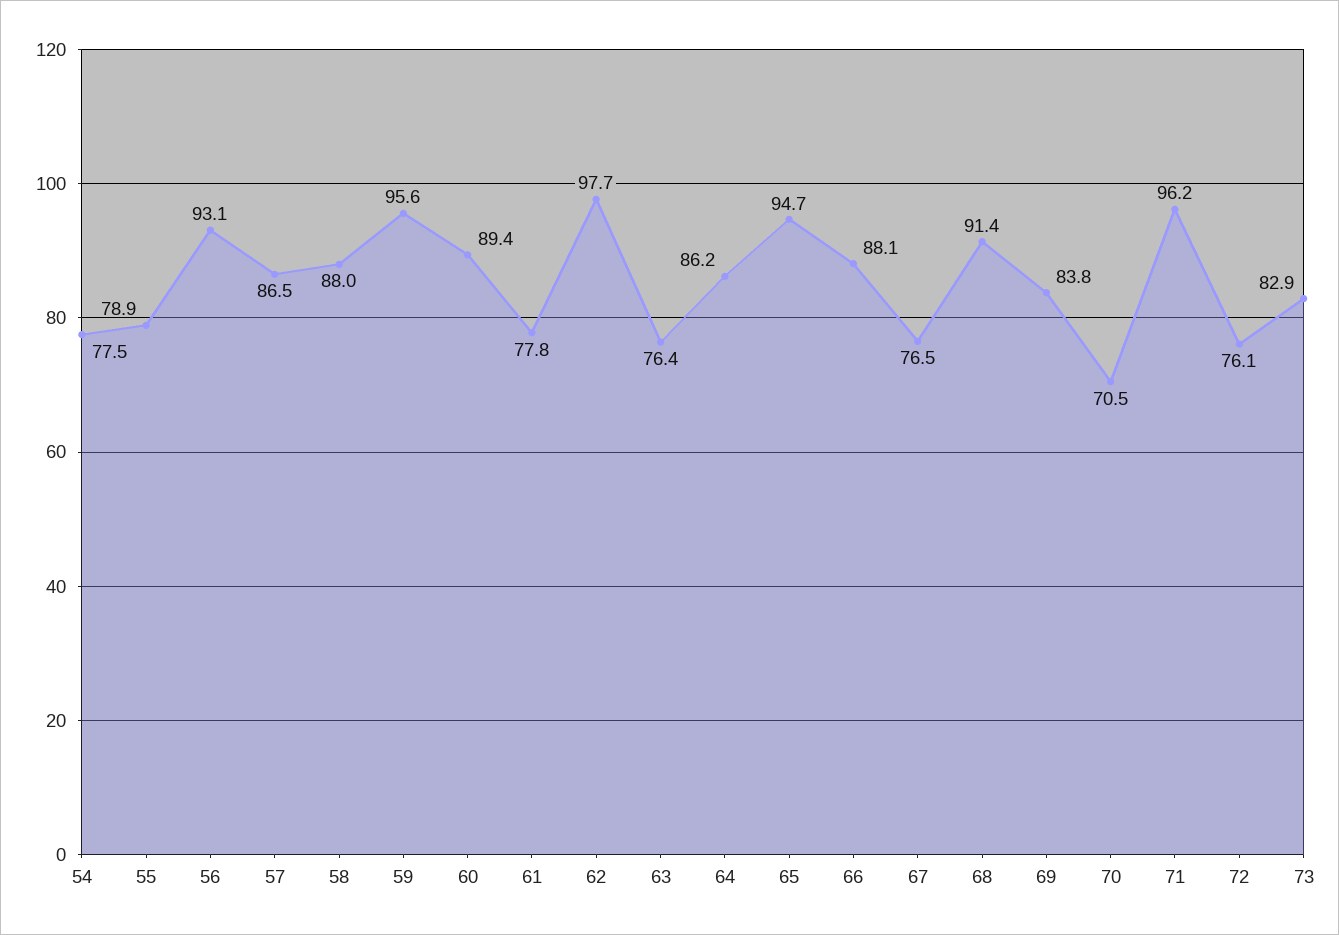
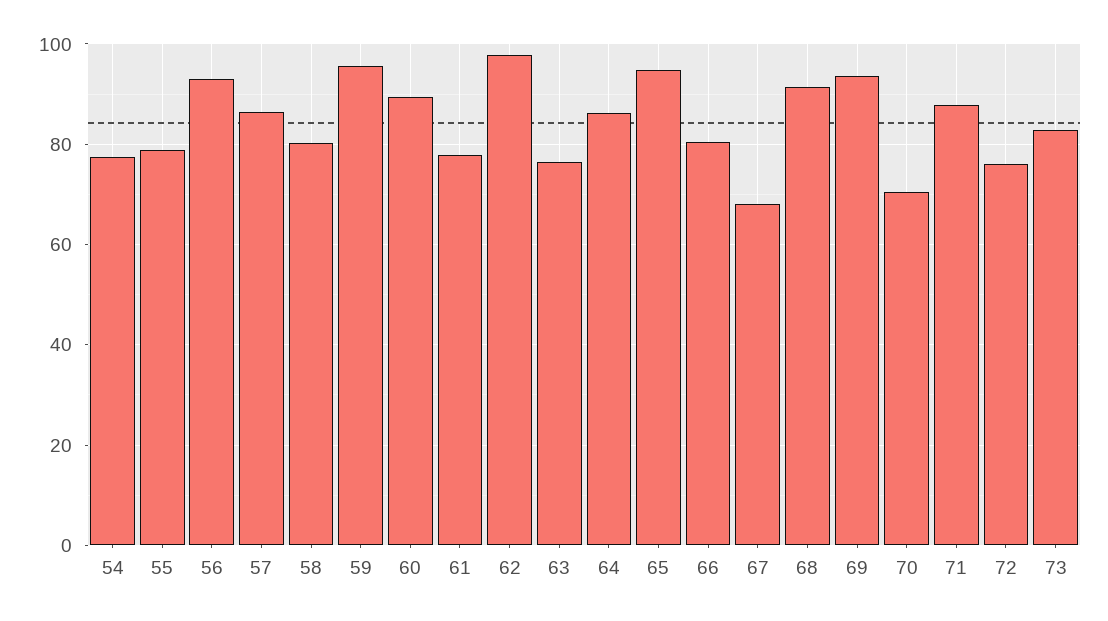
58: 88 -> 80
66: 88.1 -> 80
67: 76.5 -> 68
69: 83.8 -> 94
71: 96.2 -> 88

